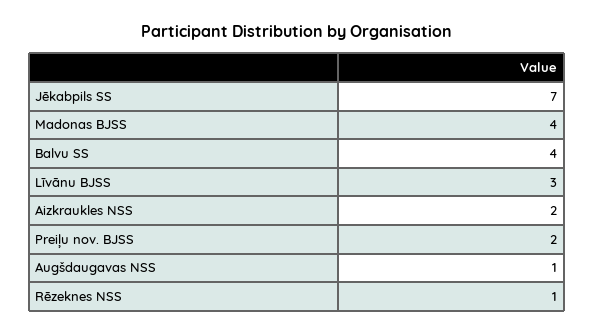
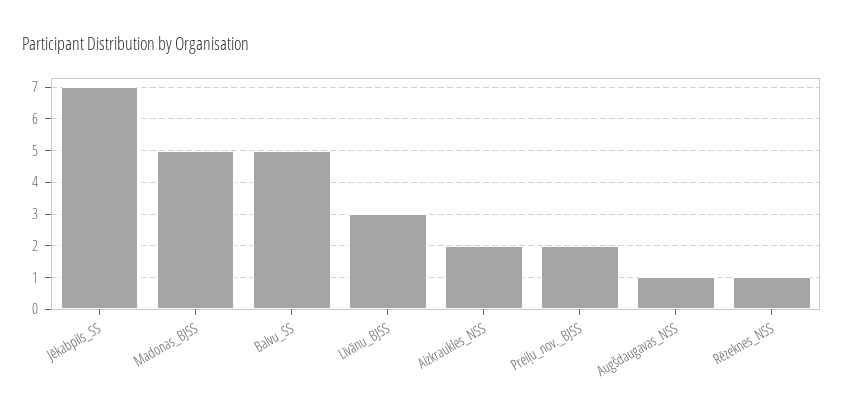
Madonas BJSS: 4 -> 5
Balvu SS: 4 -> 5

